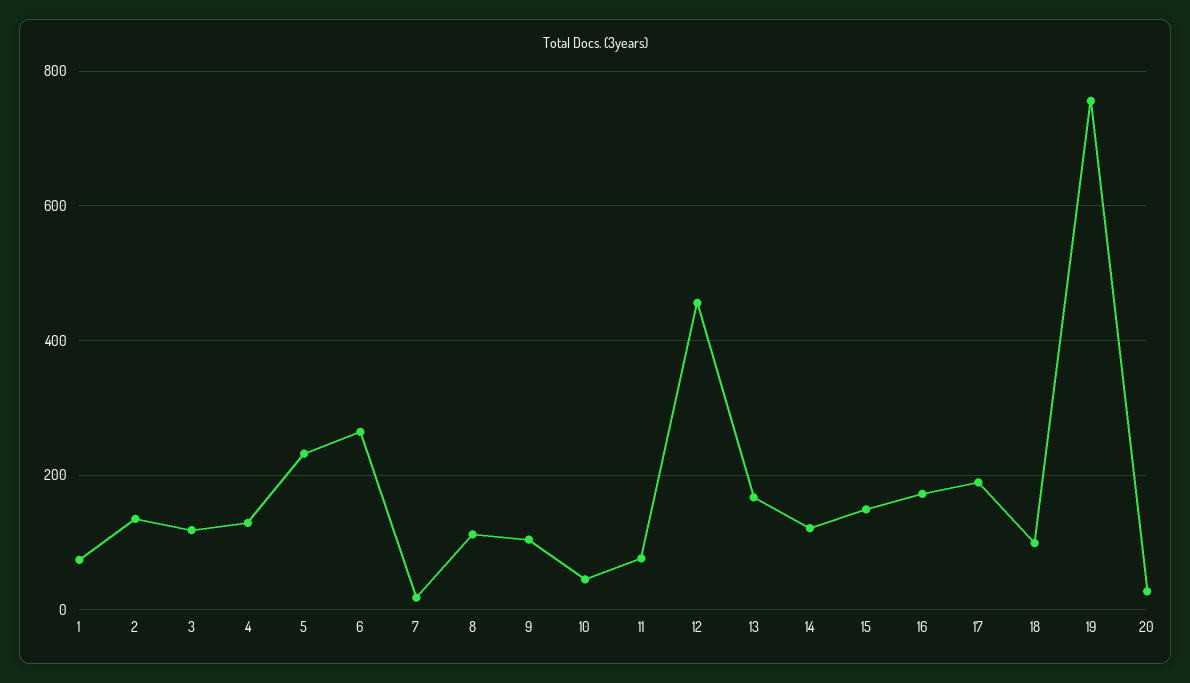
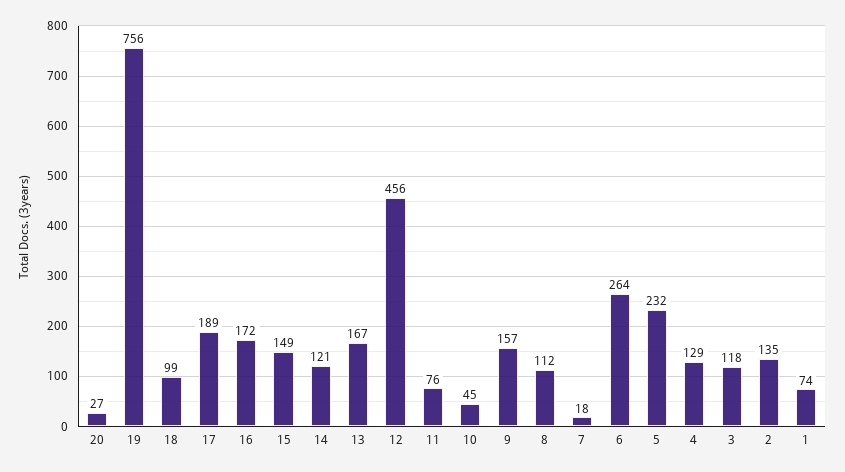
9: 100 -> 157

